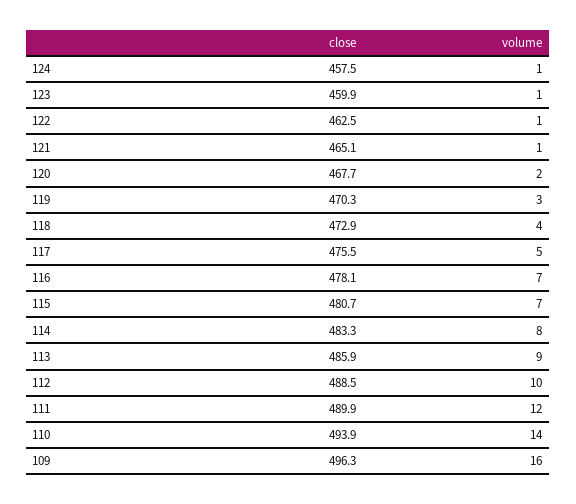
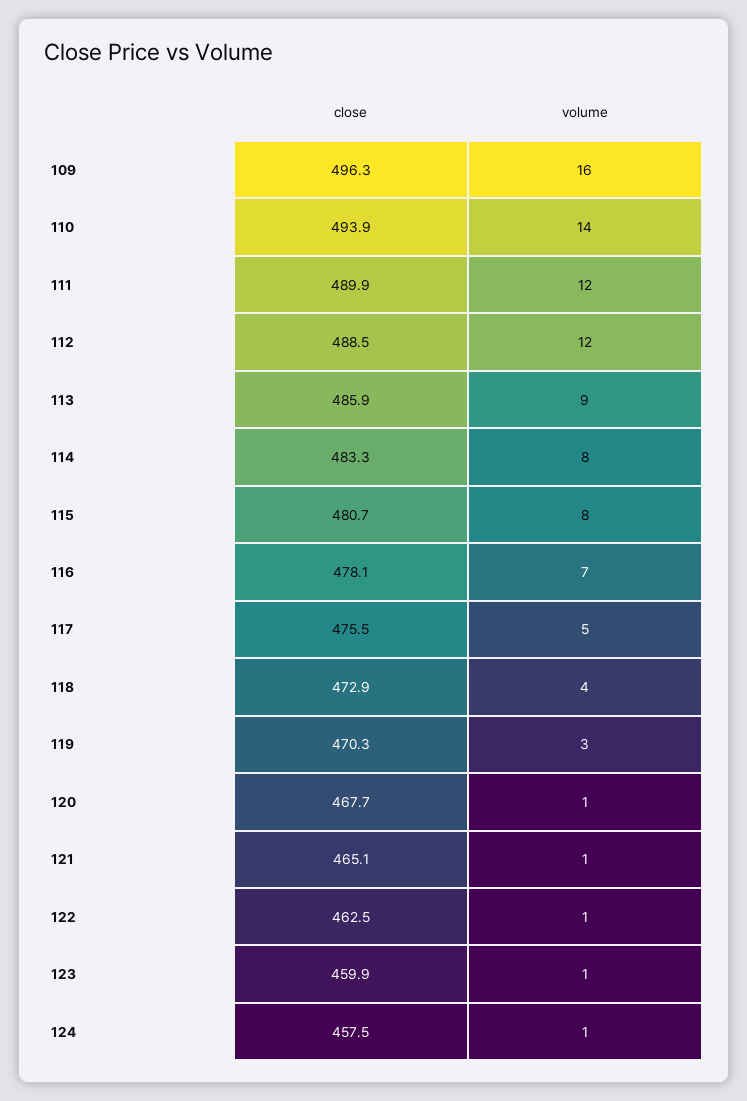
volume, 120: 2 -> 1
volume, 115: 7 -> 8
volume, 112: 10 -> 12

